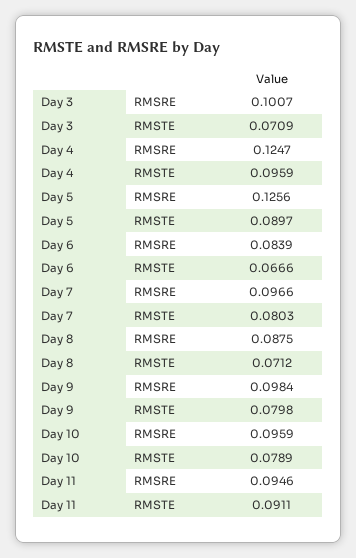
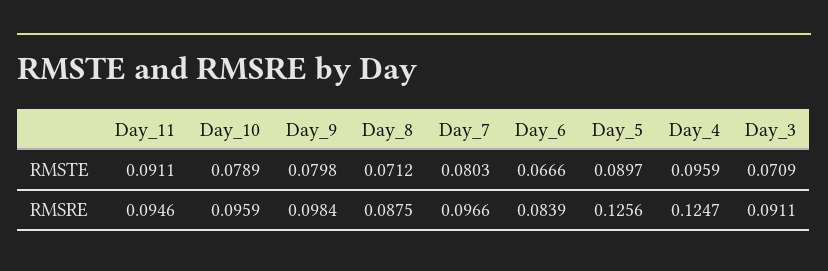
Day 3, RMSRE: 0.1007 -> 0.0911

